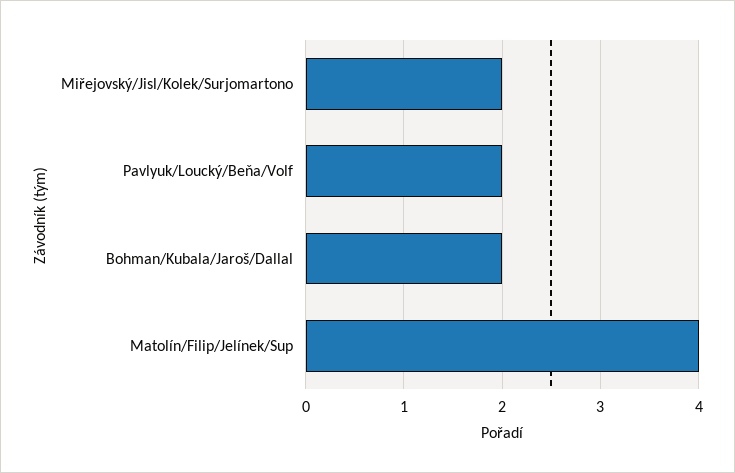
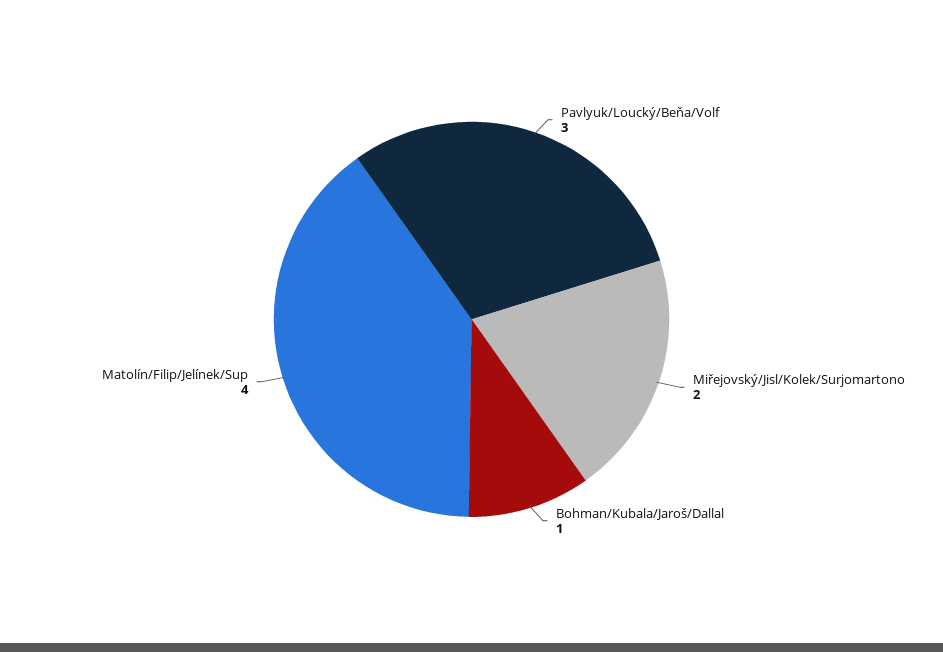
Pavlyuk/Loucký/Beňa/Volf: 2 -> 3
Bohman/Kubala/Jaroš/Dallal: 2 -> 1

